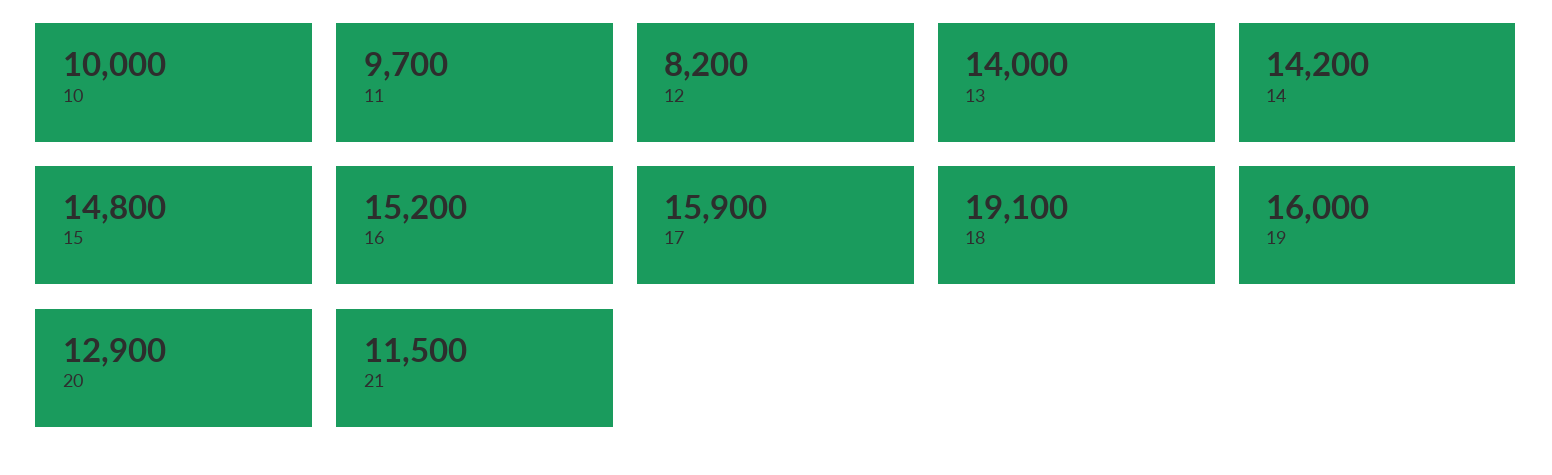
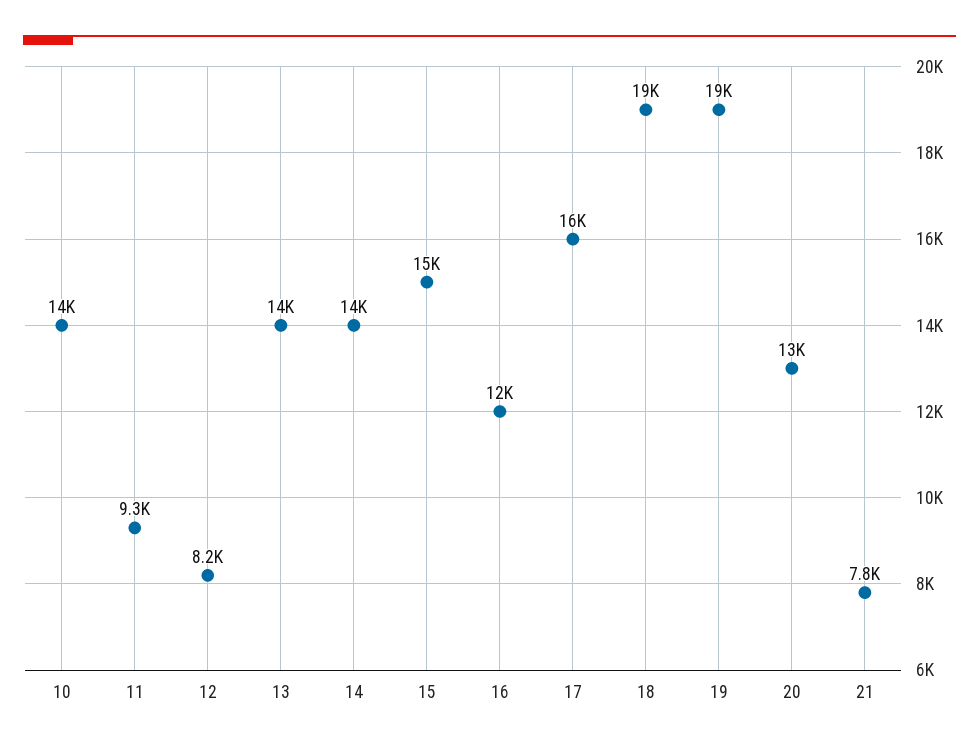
10: 10000 -> 14000
11: 9700 -> 9300
16: 15200 -> 12000
19: 16000 -> 19000
21: 11500 -> 7800

